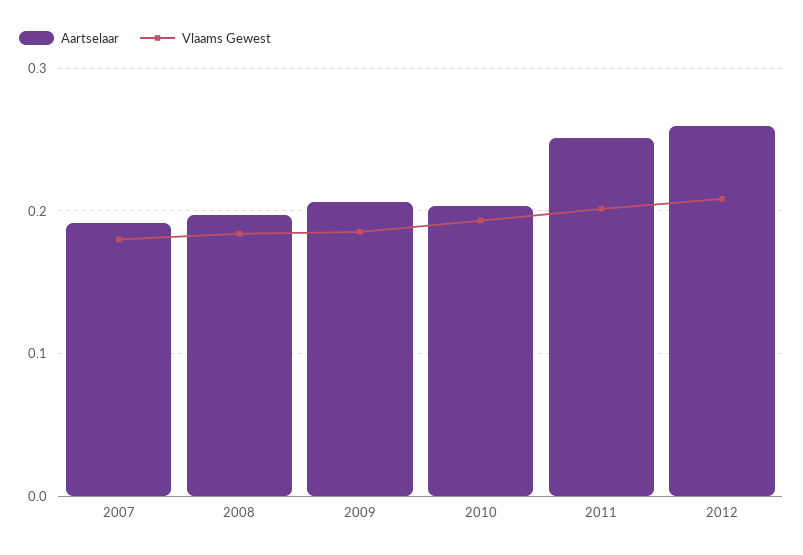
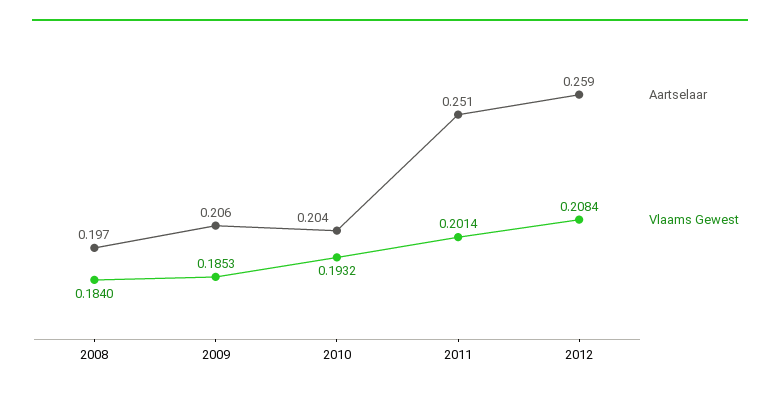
Aartselaar, 2007: 0.19 -> none
Vlaams Gewest, 2007: 0.18 -> none

